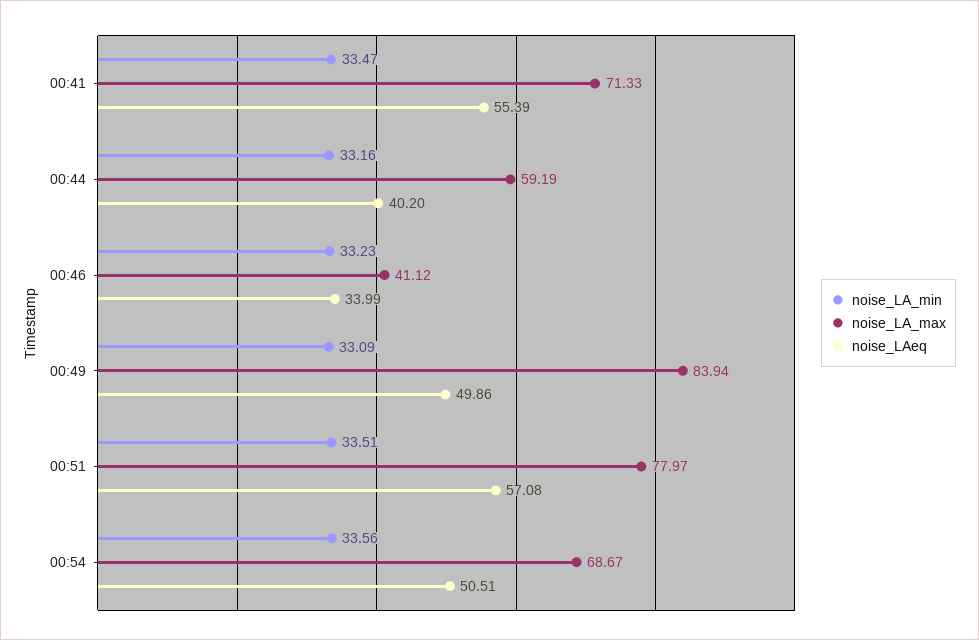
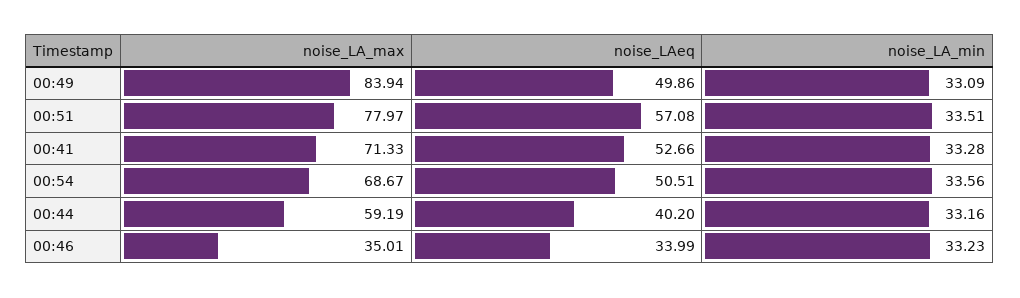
noise_LA_min, 00:41: 33.47 -> 33.28
noise_LAeq, 00:41: 55.39 -> 52.66
noise_LA_max, 00:46: 41.12 -> 35.01

